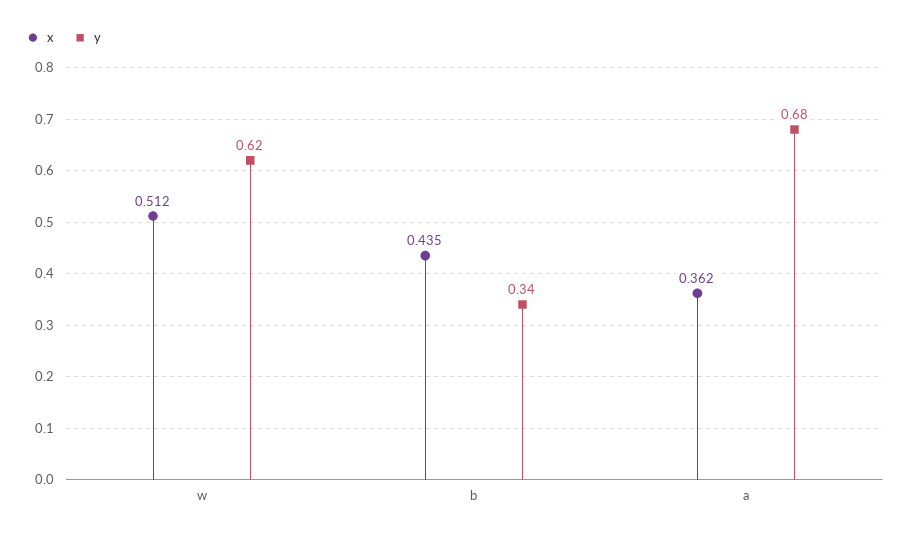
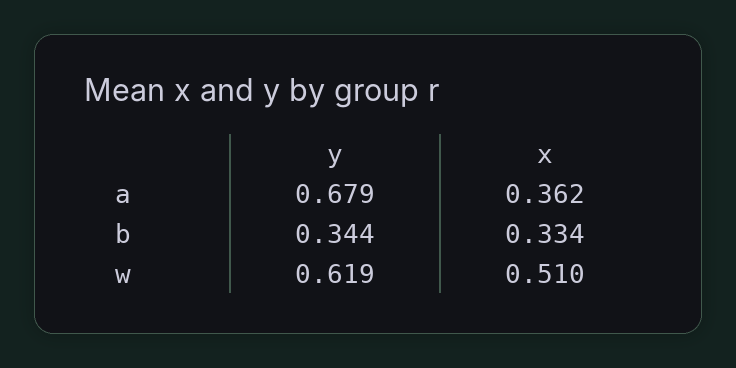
x, w: 0.512 -> 0.51
x, b: 0.435 -> 0.334

